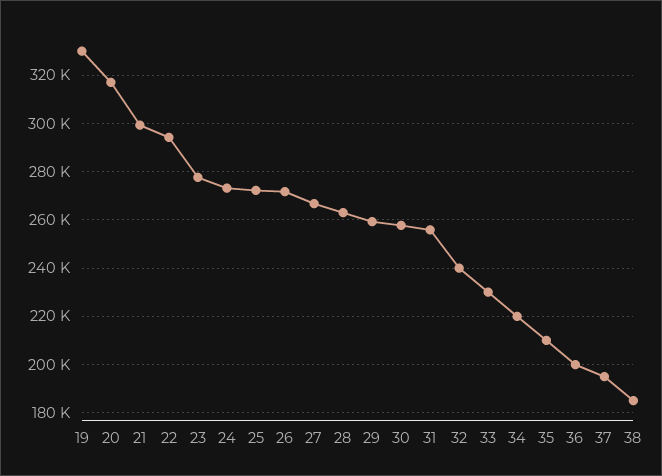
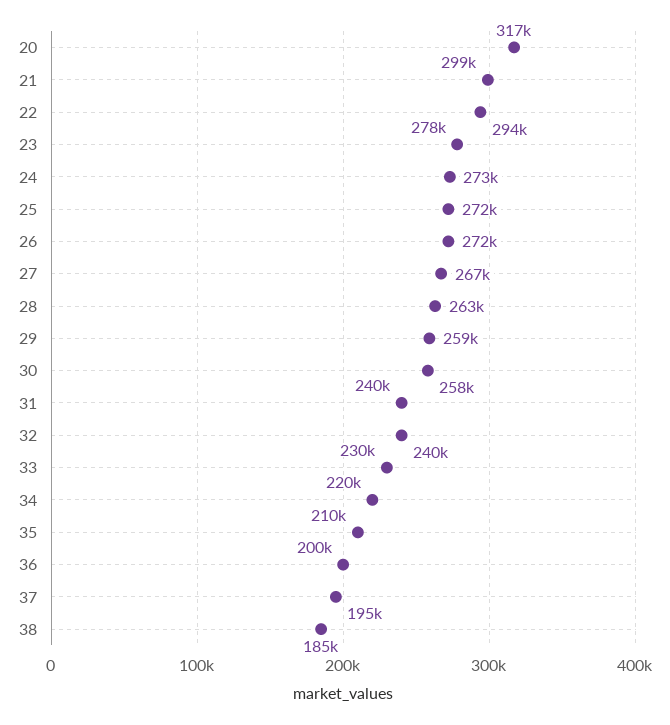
19: 330000 -> none
31: 255000 -> 240000

